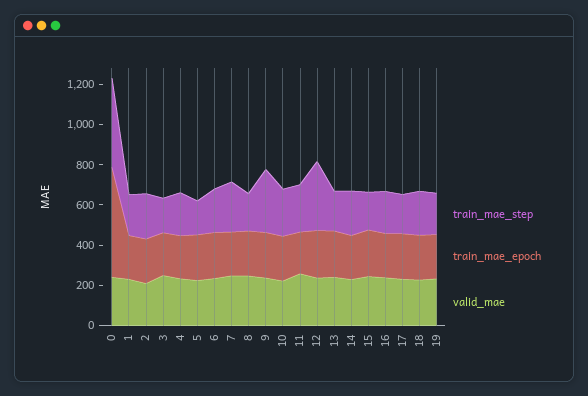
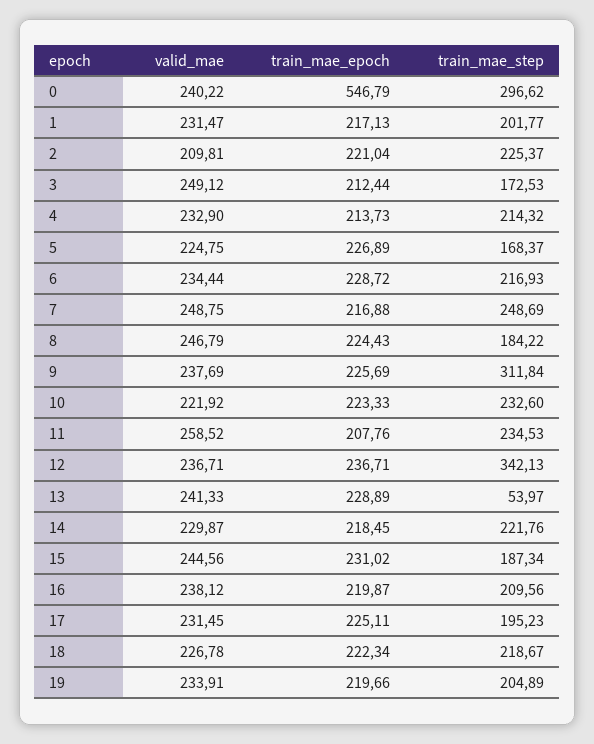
train_mae_step, 0: 450 -> 296.62
train_mae_step, 13: 200 -> 53.97

